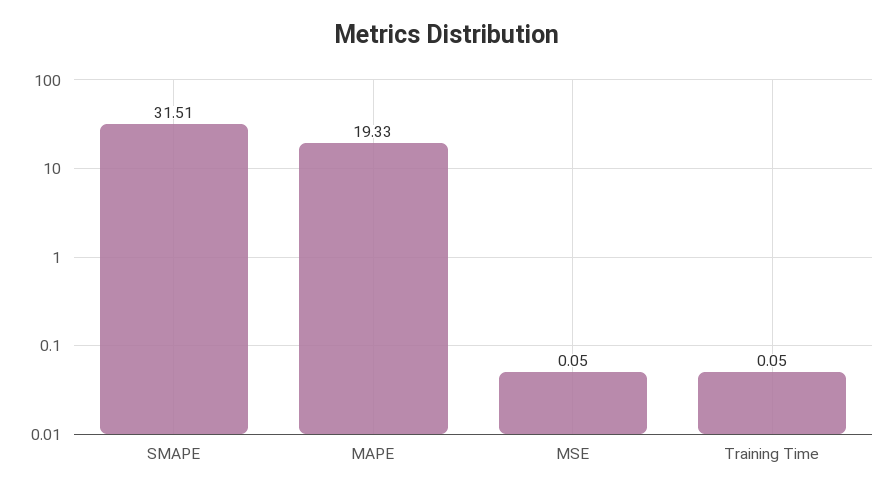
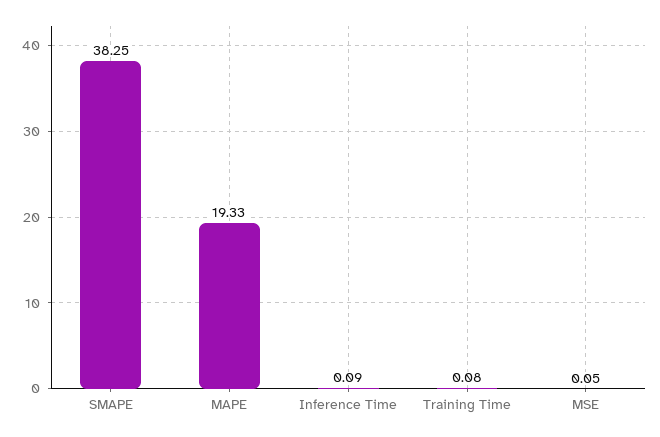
SMAPE: 31.51 -> 38.25
Training Time: 0.05 -> 0.08
Inference Time: none -> 0.09

